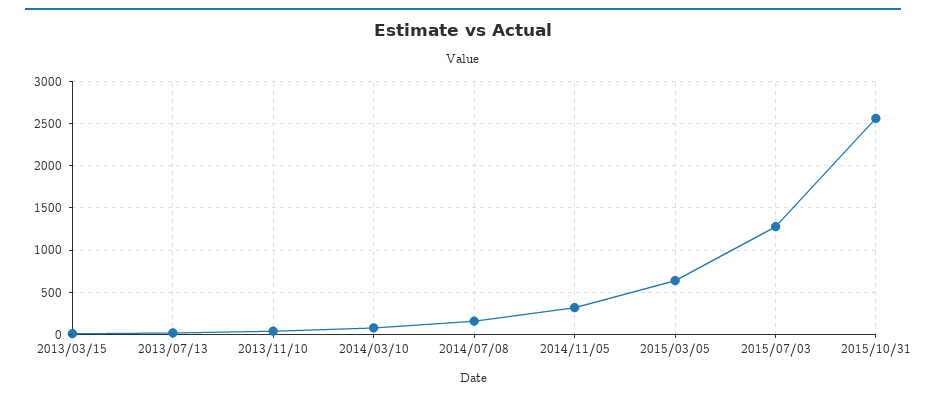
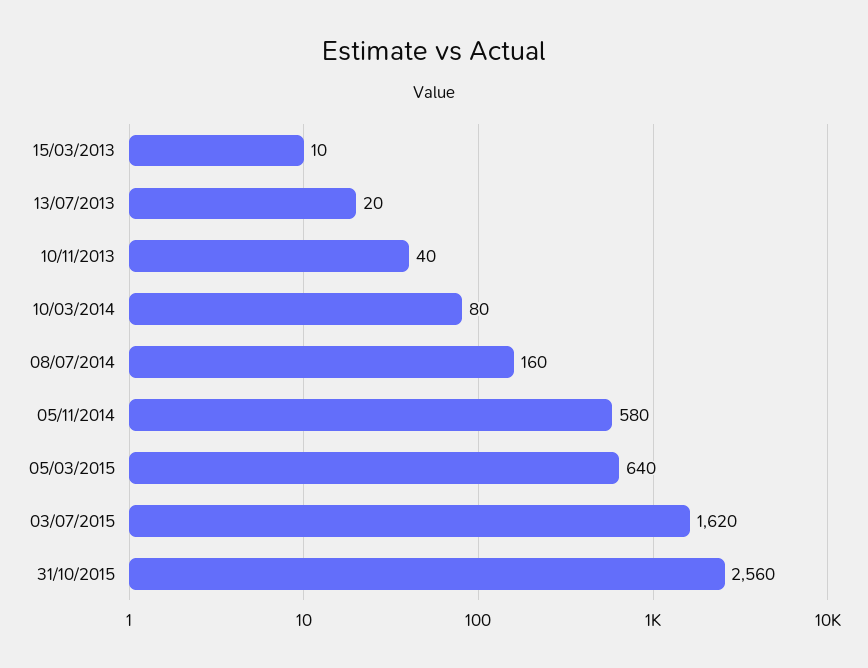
2014/11/05: 300 -> 580
2015/07/03: 1300 -> 1620

